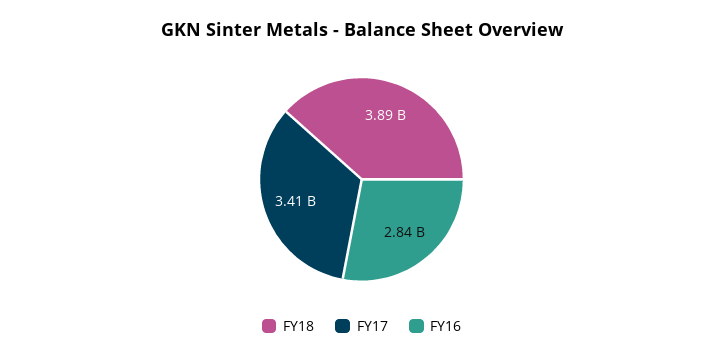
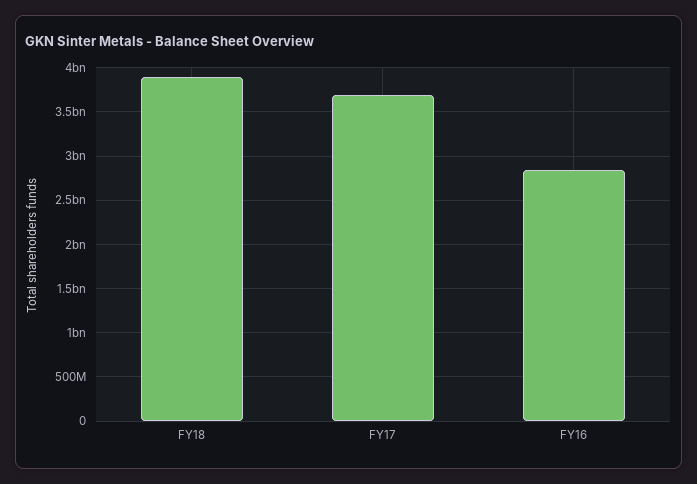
FY17: 3410000000 -> 3700000000

